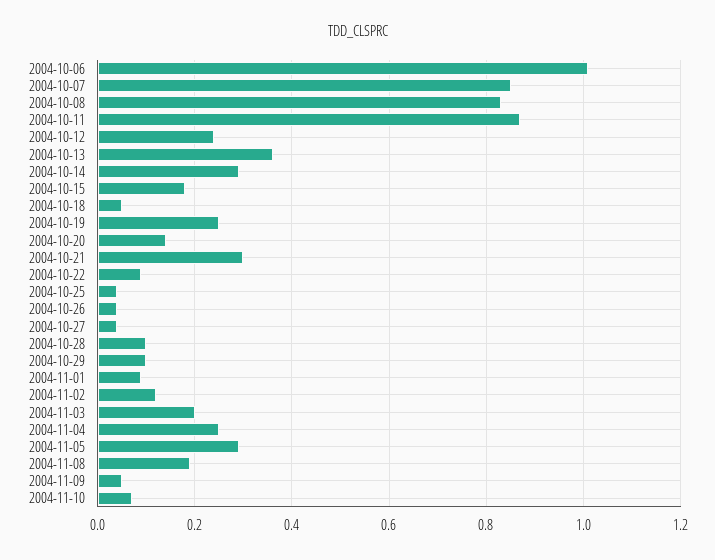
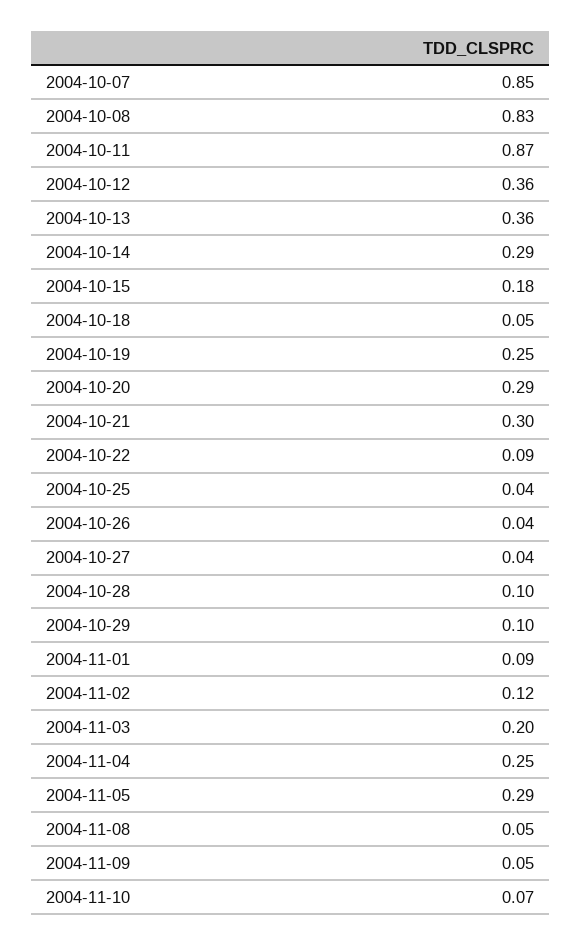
2004-10-06: 1 -> none
2004-10-12: 0.25 -> 0.36
2004-10-20: 0.15 -> 0.29
2004-11-08: 0.2 -> 0.05

